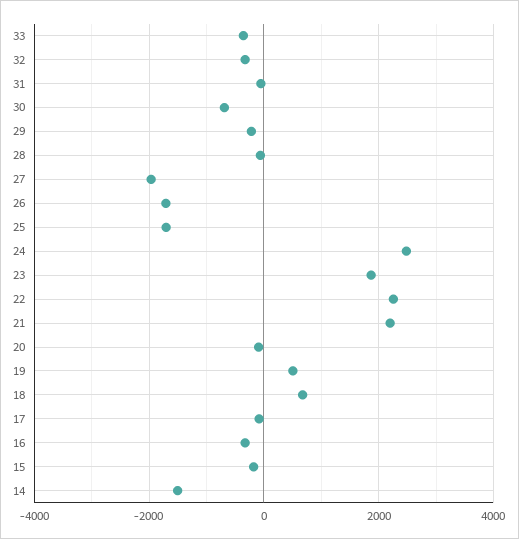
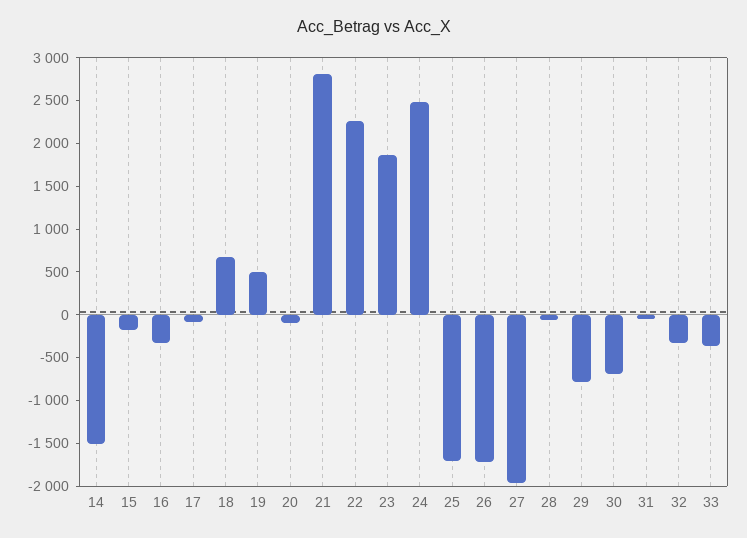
29: -200 -> -800
21: 2200 -> 2800

